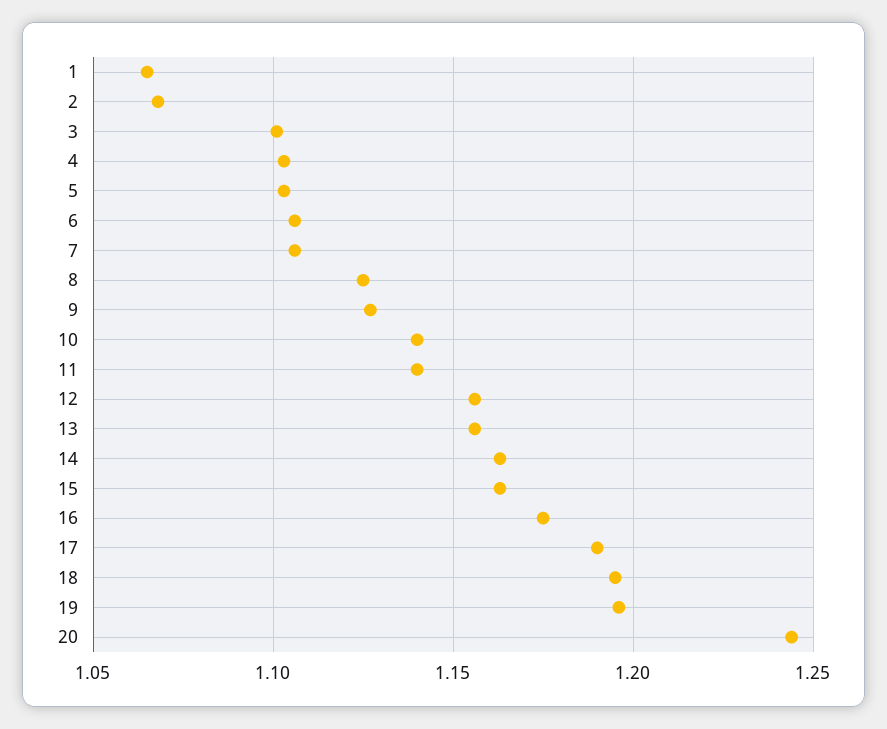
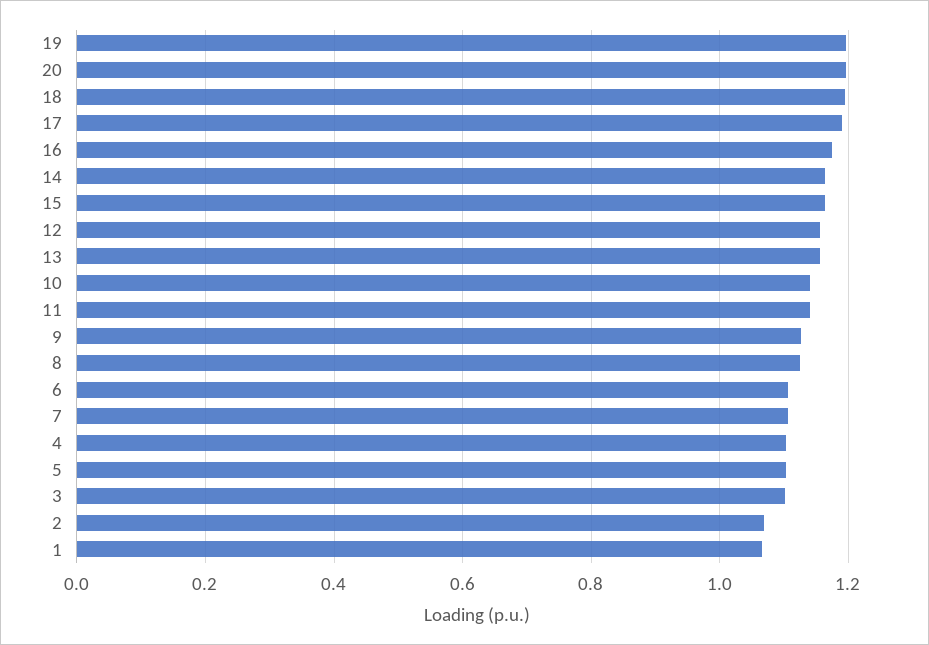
20: 1.245 -> 1.2

